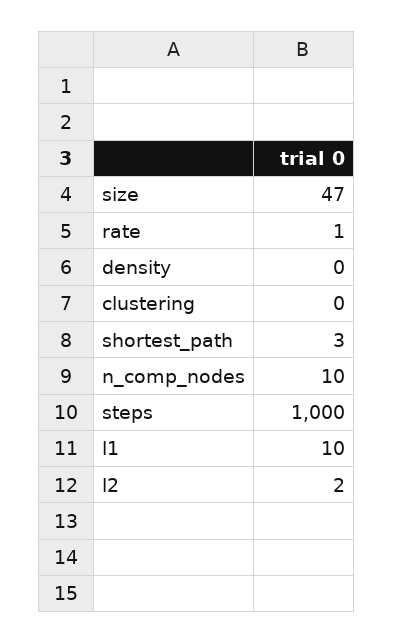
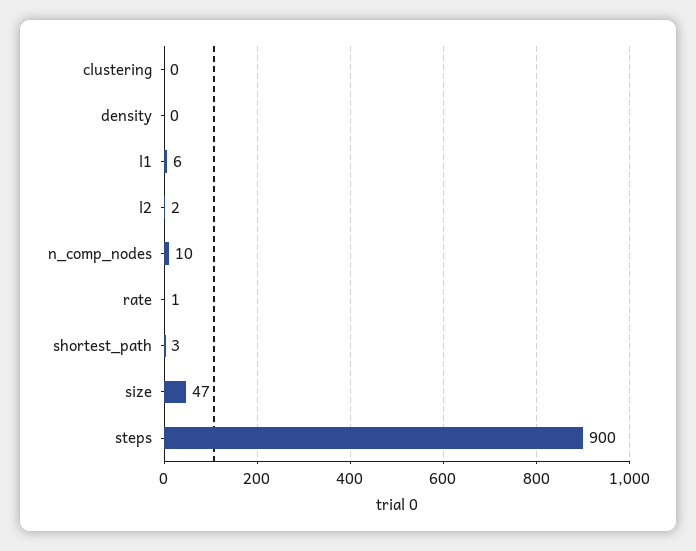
steps: 1000 -> 900
l1: 10 -> 6

